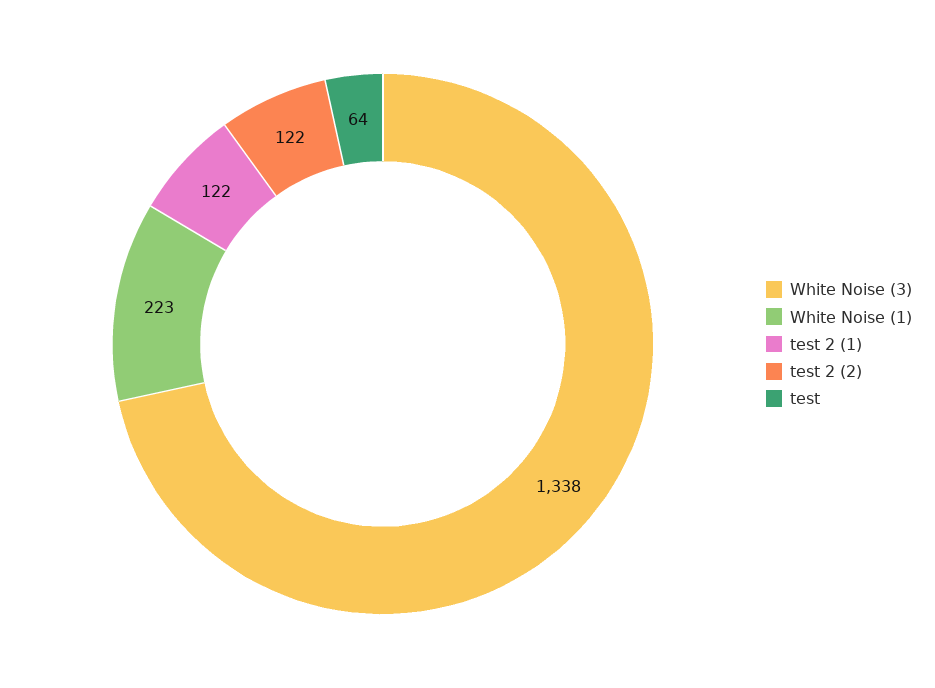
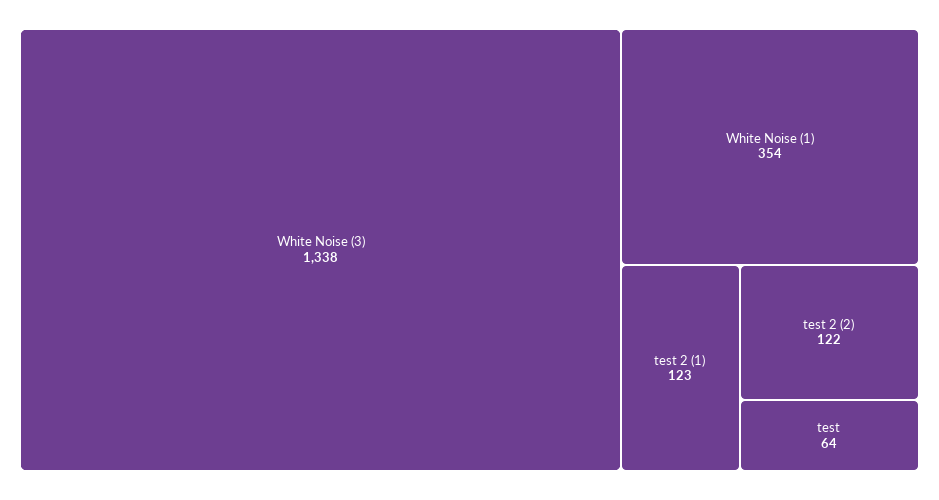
White Noise (1): 223 -> 354
test 2 (1): 122 -> 123

